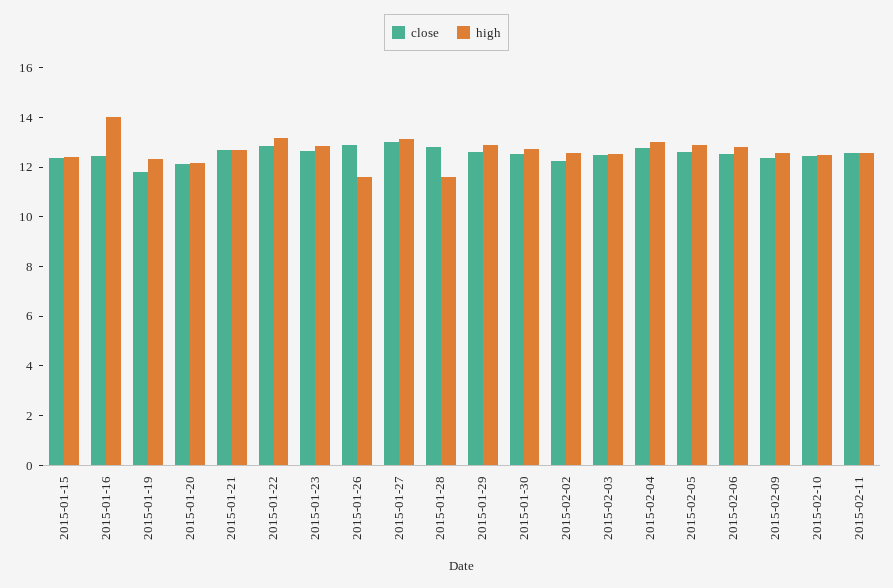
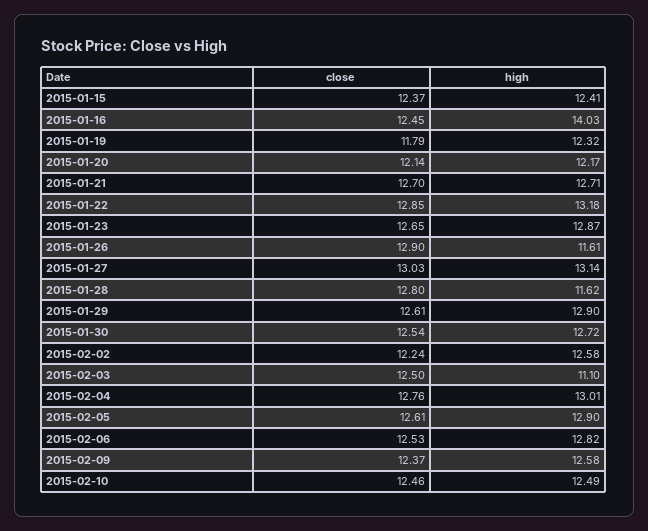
high, 2015-02-03: 12.5 -> 11.1
close, 2015-02-11: 12.5 -> none
high, 2015-02-11: 12.5 -> none

